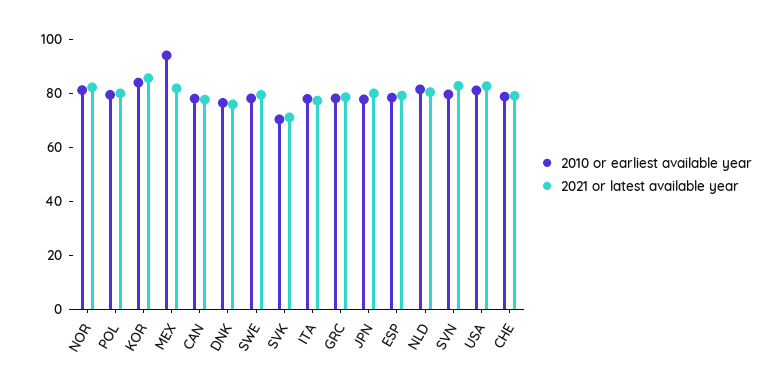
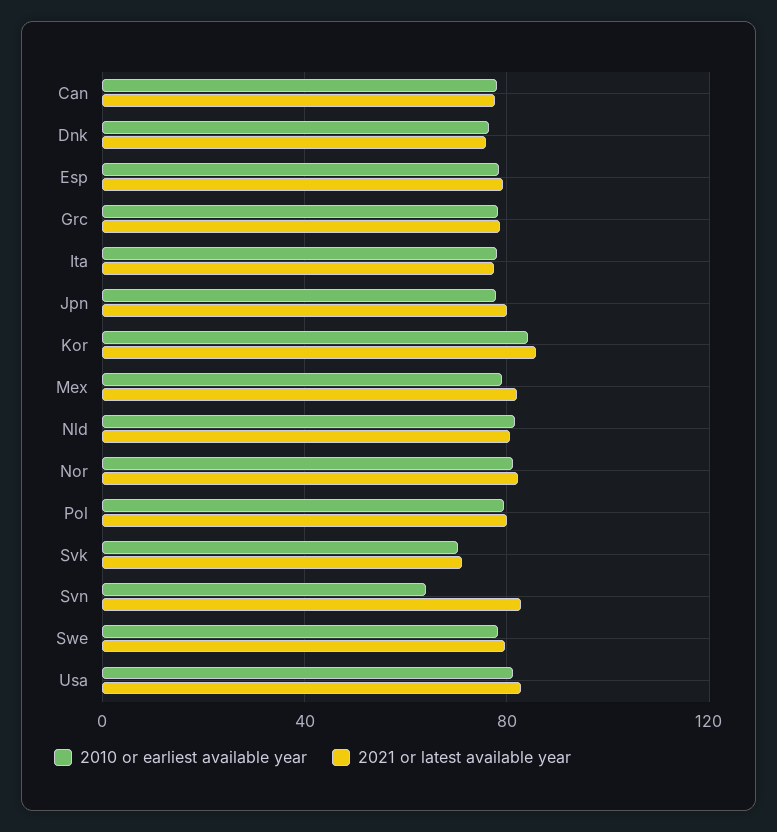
2010 or earliest available year, MEX: 95 -> 80
2010 or earliest available year, SVN: 80 -> 65
2010 or earliest available year, CHE: 80 -> none
2021 or latest available year, CHE: 80 -> none

